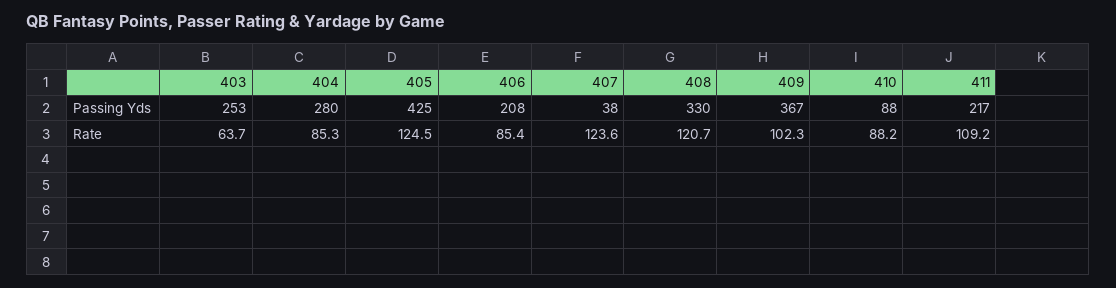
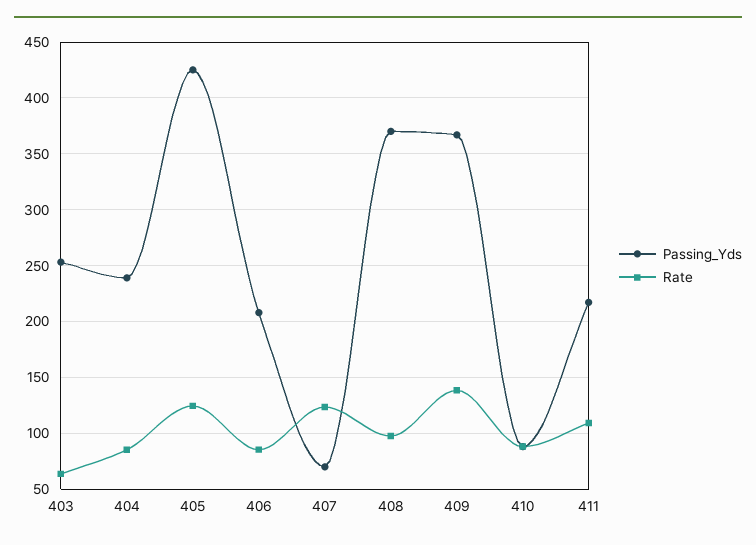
Passing Yds, 404: 280 -> 240
Passing Yds, 407: 38 -> 70
Passing Yds, 408: 330 -> 370
Rate, 408: 120.7 -> 100
Rate, 409: 102.3 -> 140

